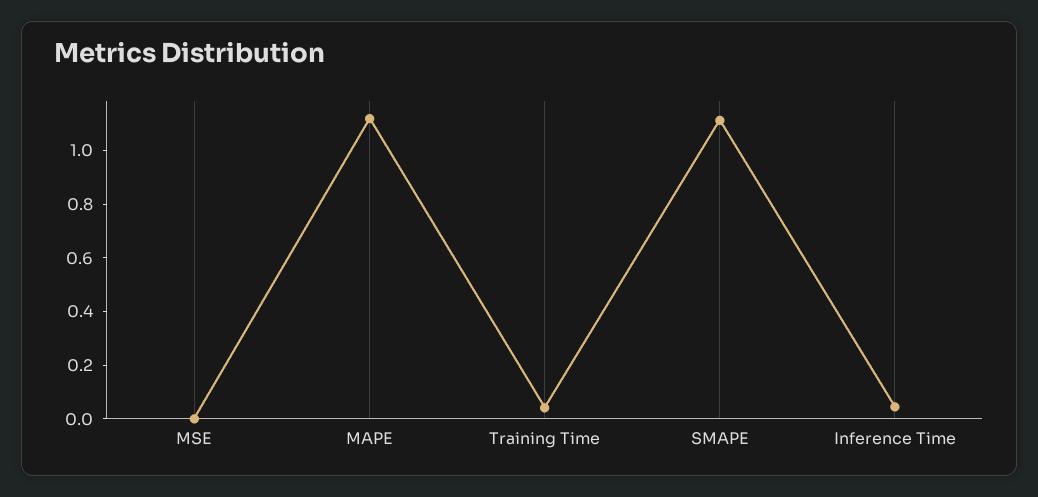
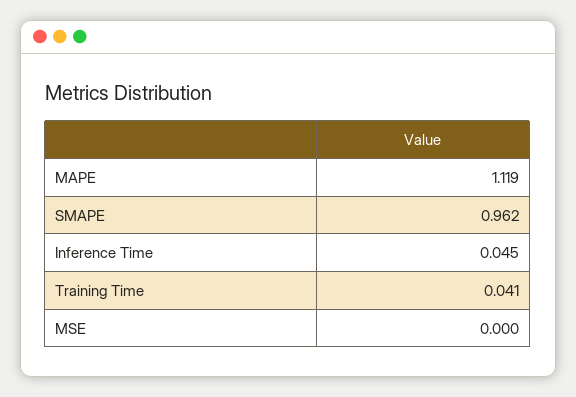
SMAPE: 1.1 -> 0.962

